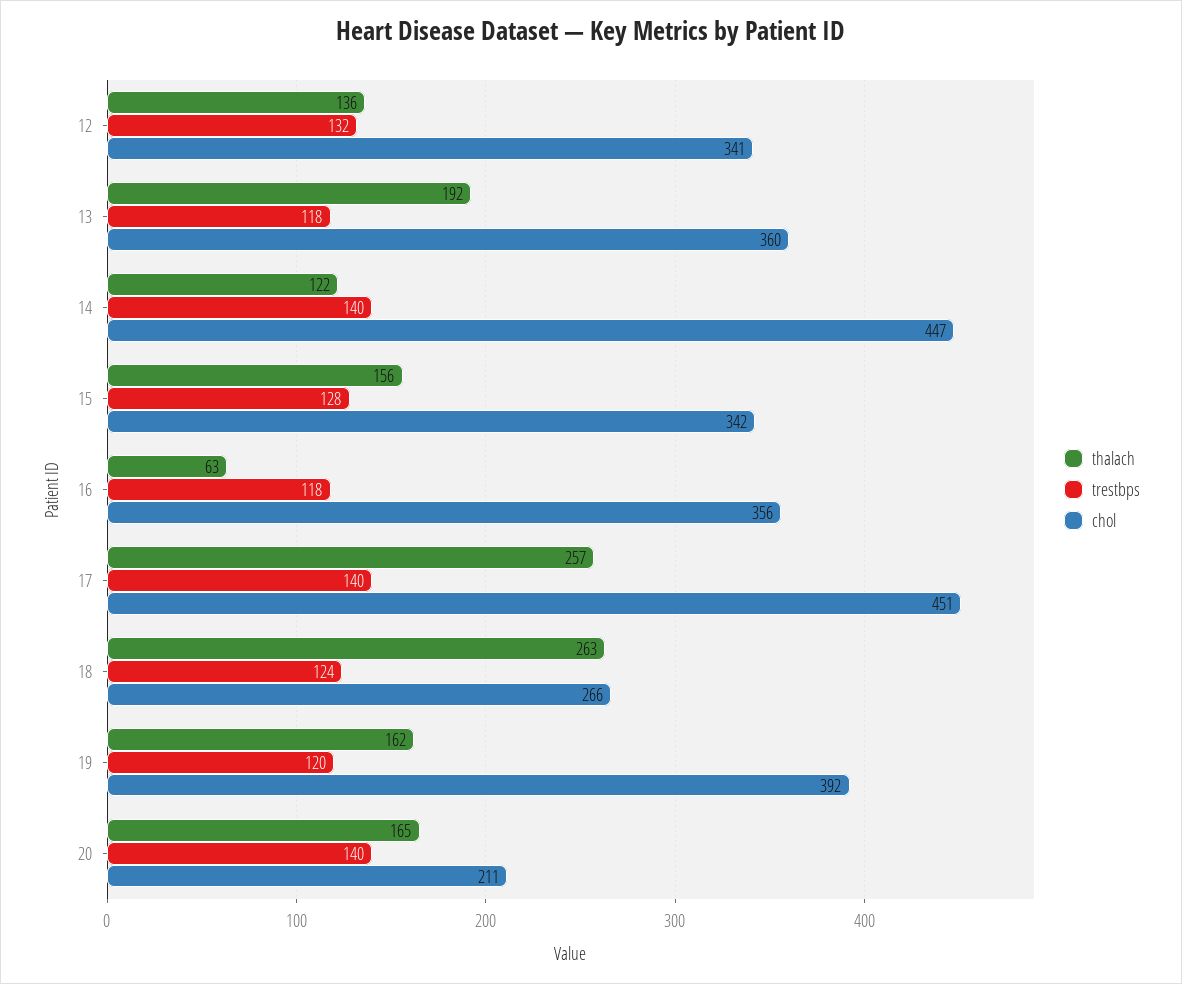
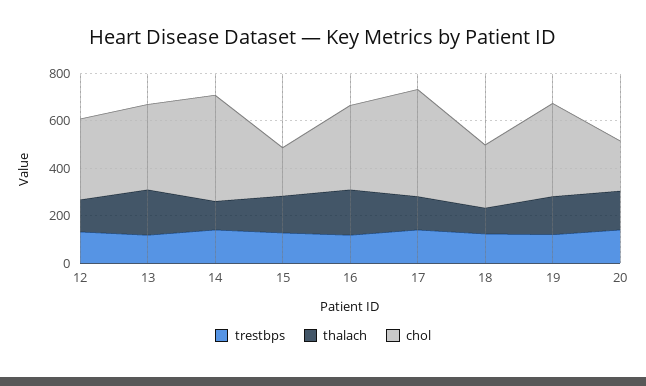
chol, 15: 342 -> 200
thalach, 16: 63 -> 200
thalach, 17: 257 -> 150
thalach, 18: 263 -> 100

